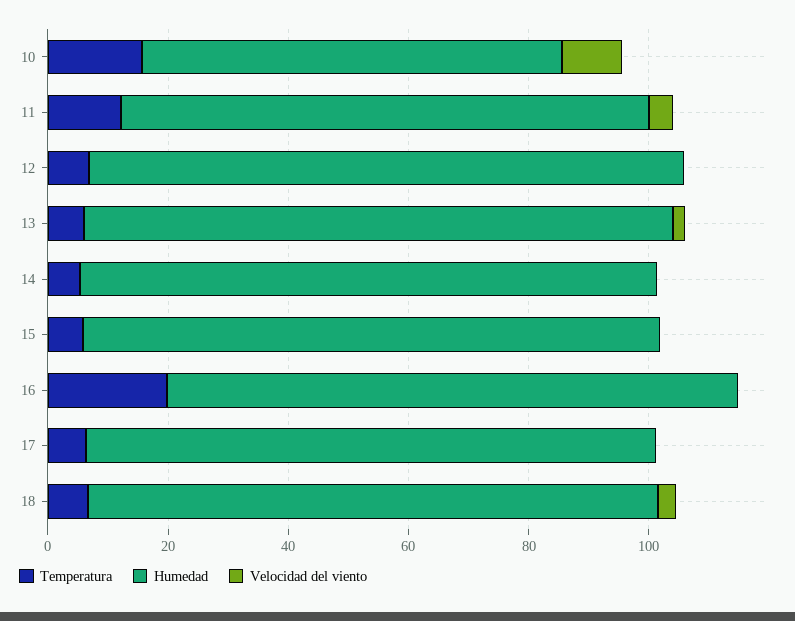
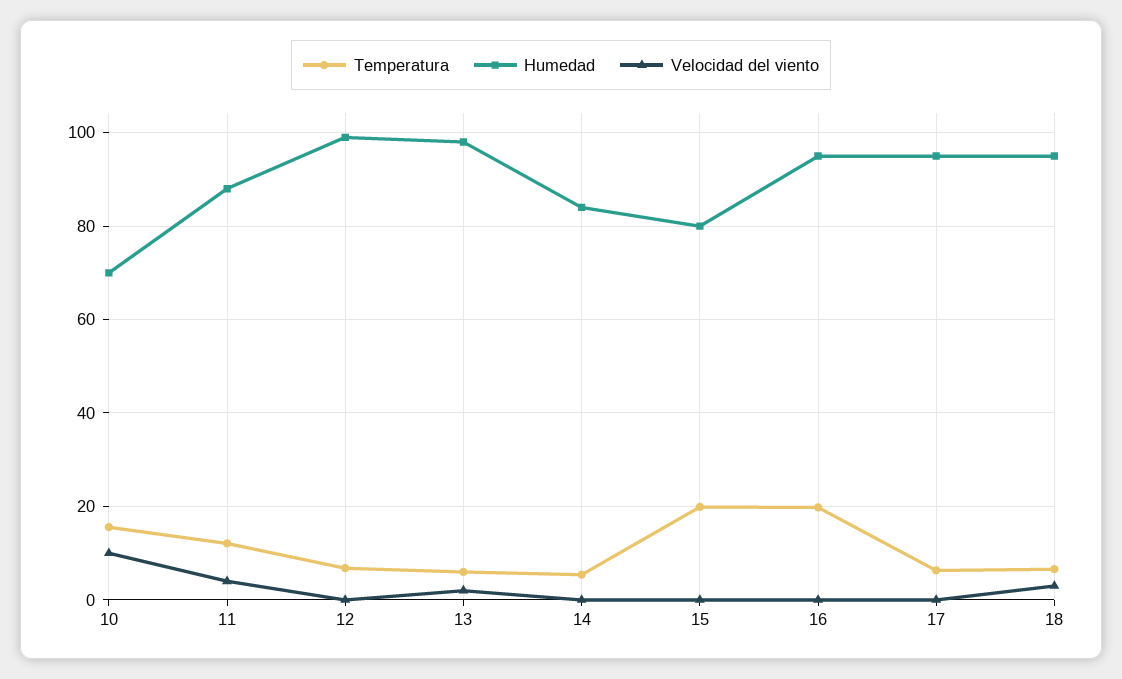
Humedad, 14: 95 -> 84
Temperatura, 15: 5 -> 20
Humedad, 15: 95 -> 80

